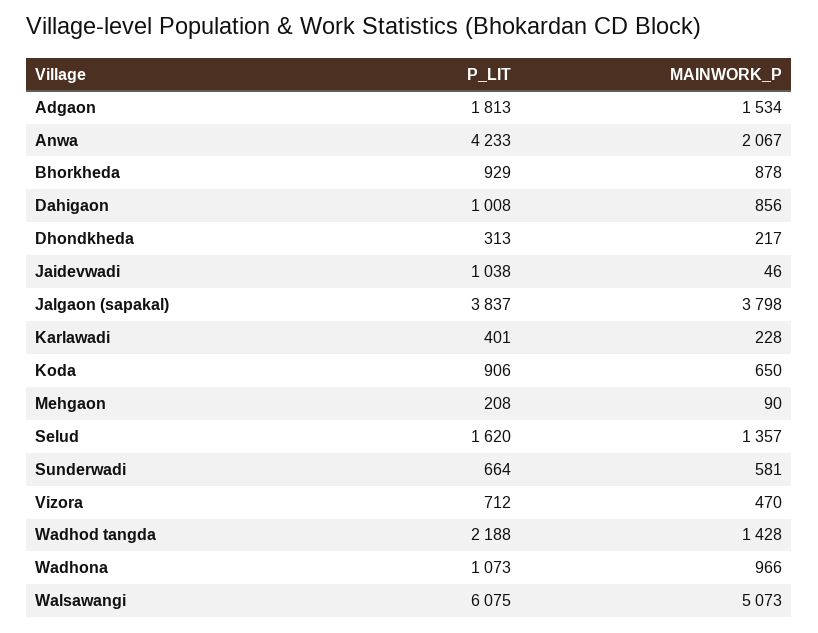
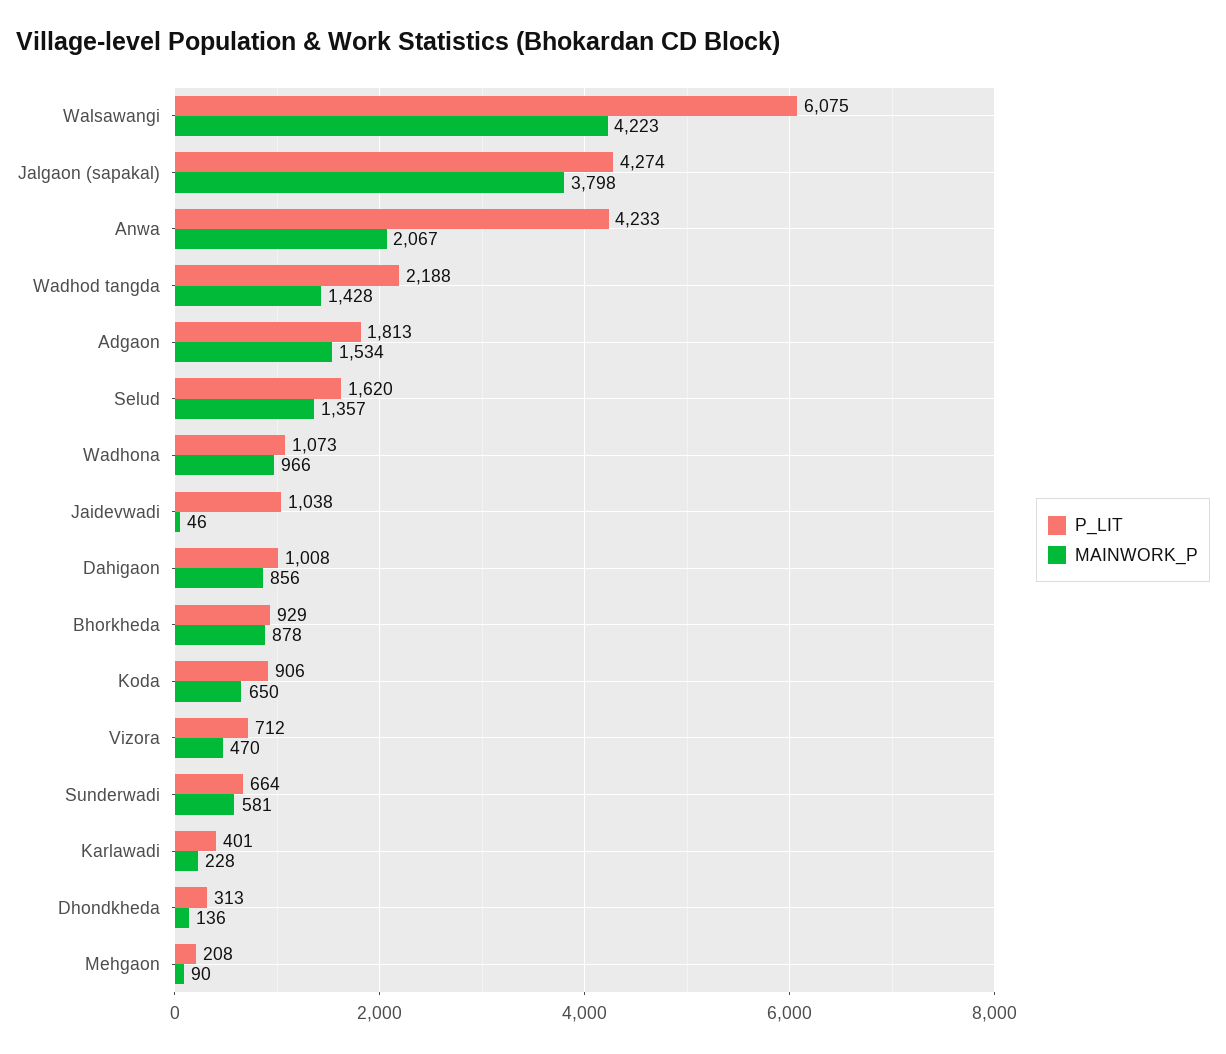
MAINWORK_P, Dhondkheda: 217 -> 136
P_LIT, Jalgaon (sapakal): 3837 -> 4274
MAINWORK_P, Walsawangi: 5073 -> 4223

